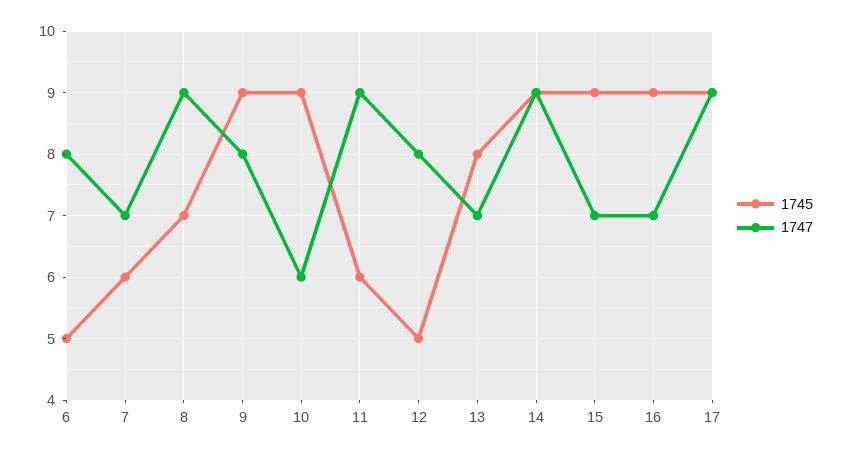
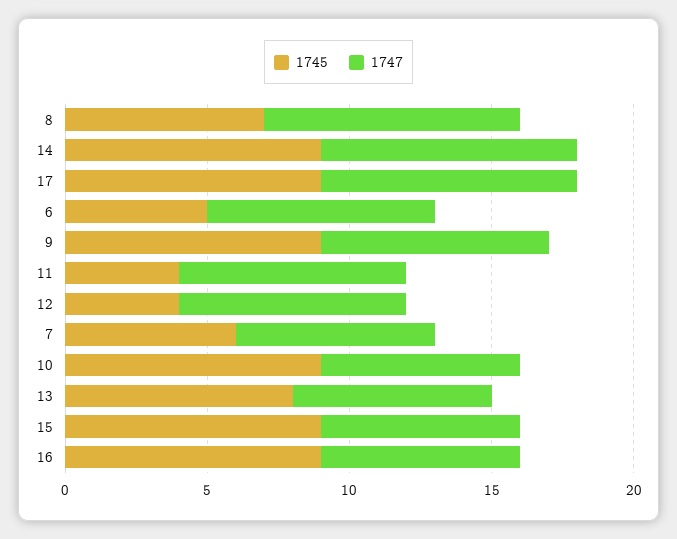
1747, 10: 6 -> 7
1745, 11: 6 -> 4
1747, 11: 9 -> 8
1745, 12: 5 -> 4

